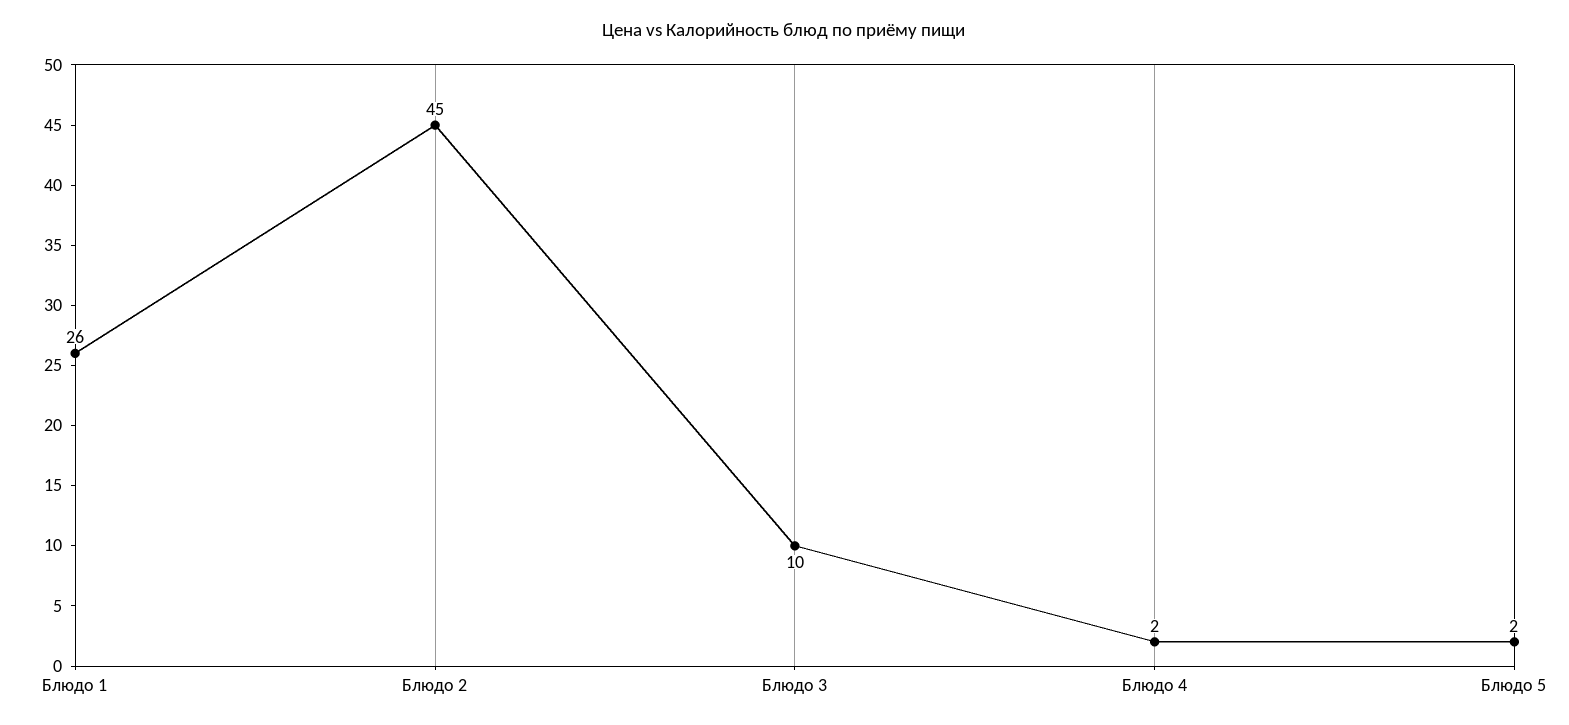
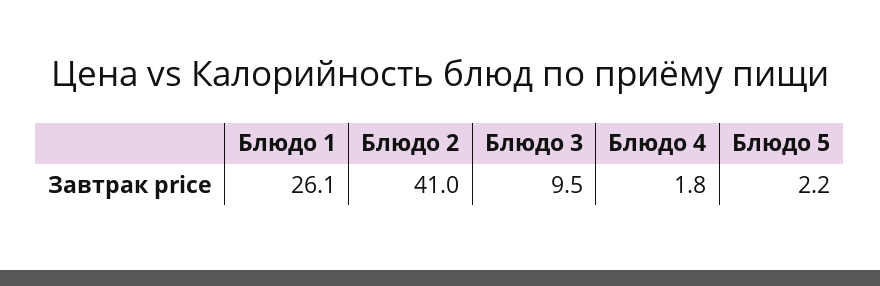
Блюдо 2: 45 -> 41

